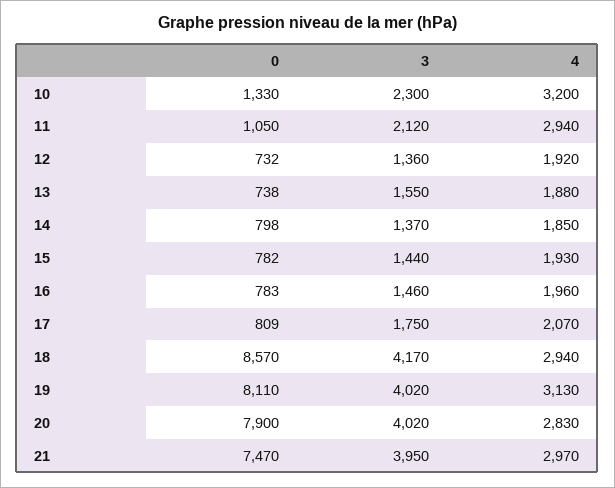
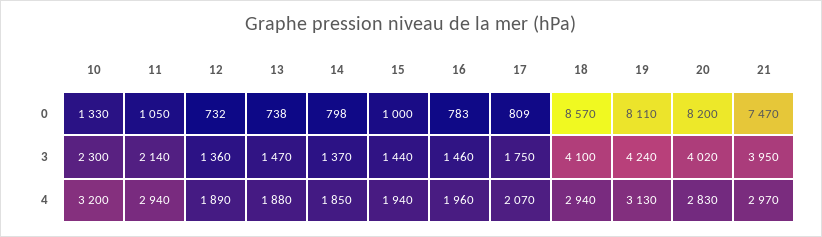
3, 11: 2120 -> 2140
4, 12: 1920 -> 1890
3, 13: 1550 -> 1470
0, 15: 782 -> 1000
4, 15: 1930 -> 1940
3, 18: 4170 -> 4100
3, 19: 4020 -> 4240
0, 20: 7900 -> 8200

